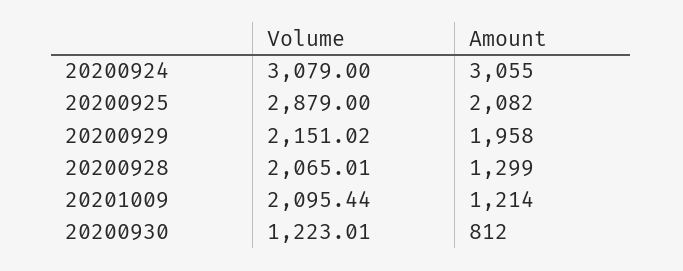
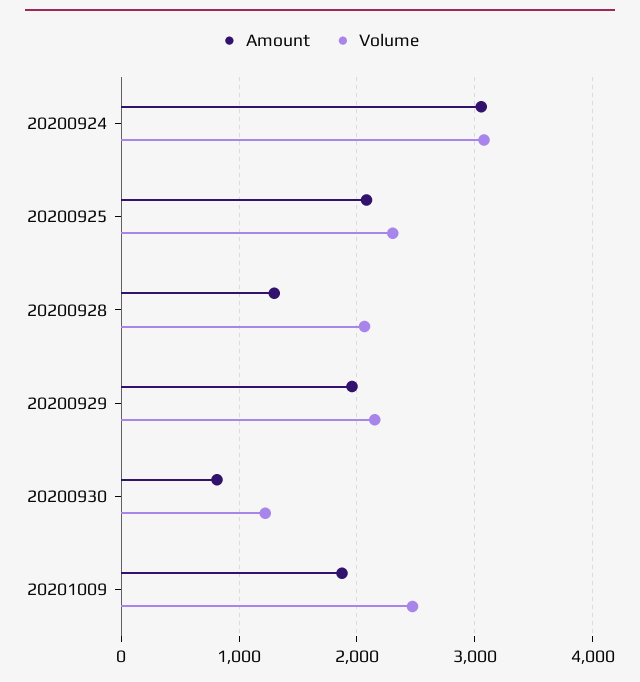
Volume, 20200925: 2879 -> 2300
Volume, 20201009: 2095.44 -> 2500
Amount, 20201009: 1214 -> 1900

